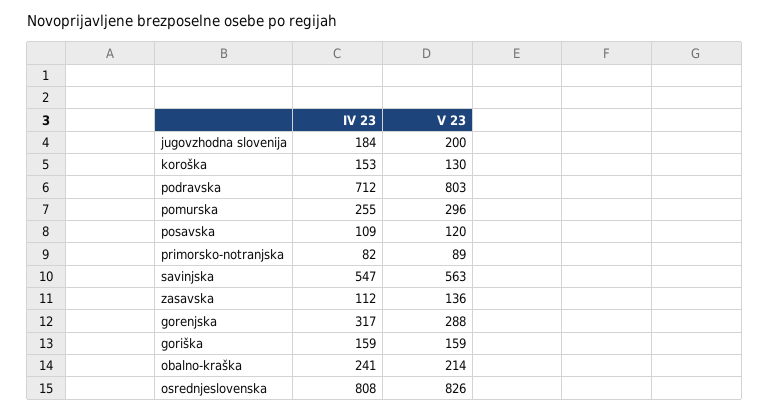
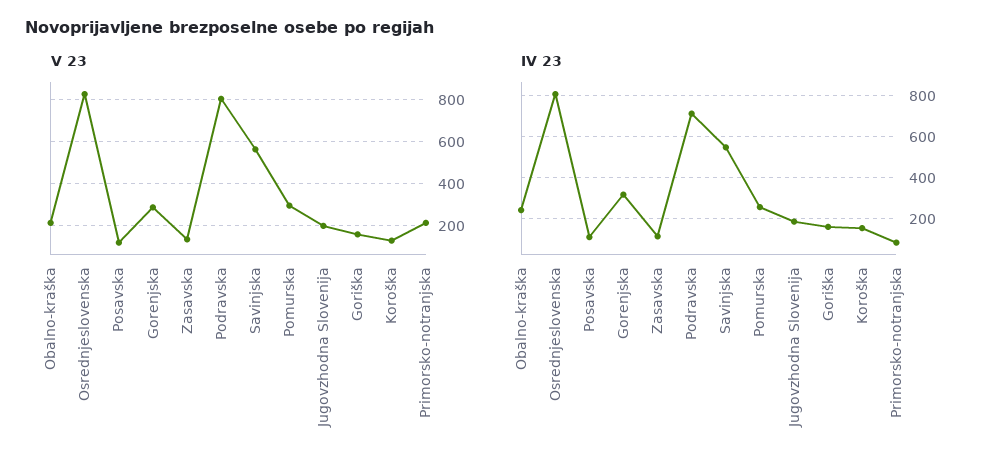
V 23, primorsko-notranjska: 89 -> 200

